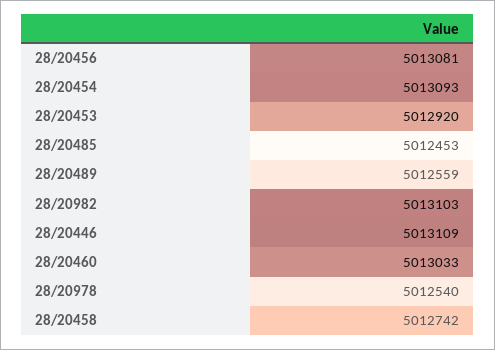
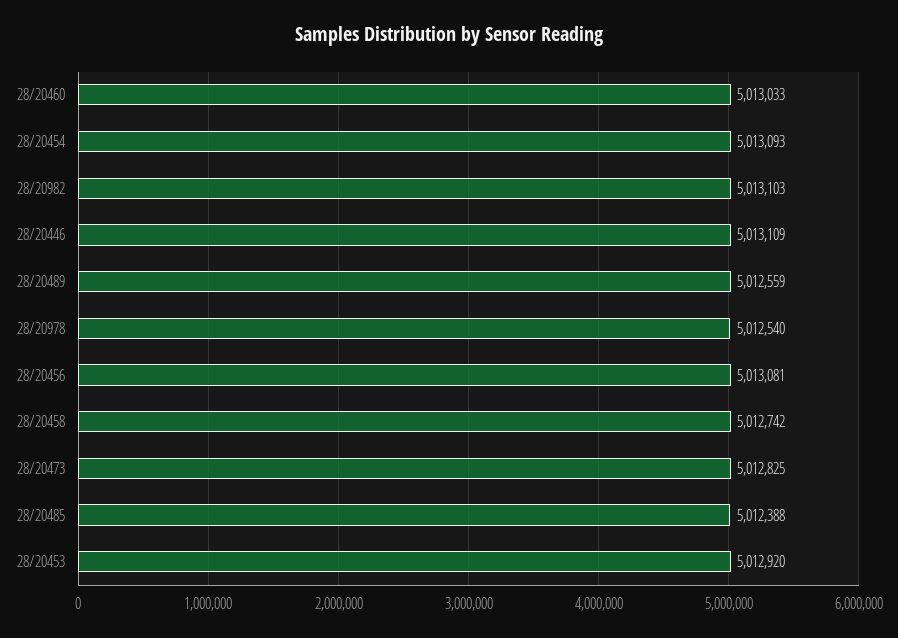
28/20485: 5012453 -> 5012388
28/20473: none -> 5012825

